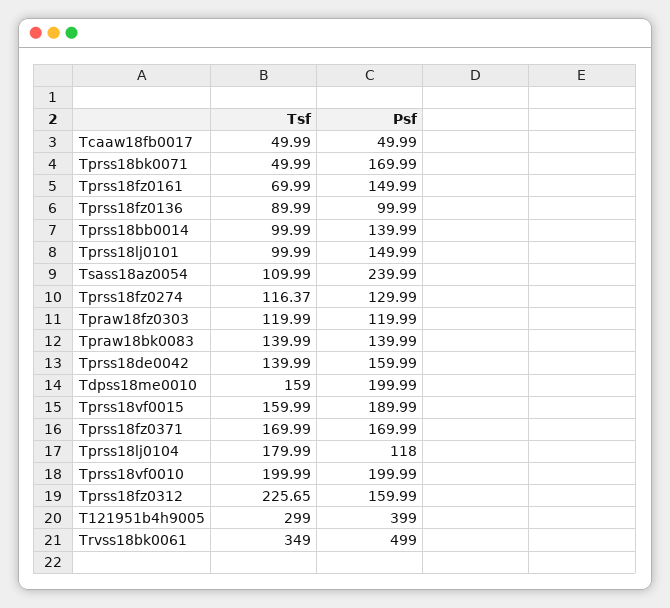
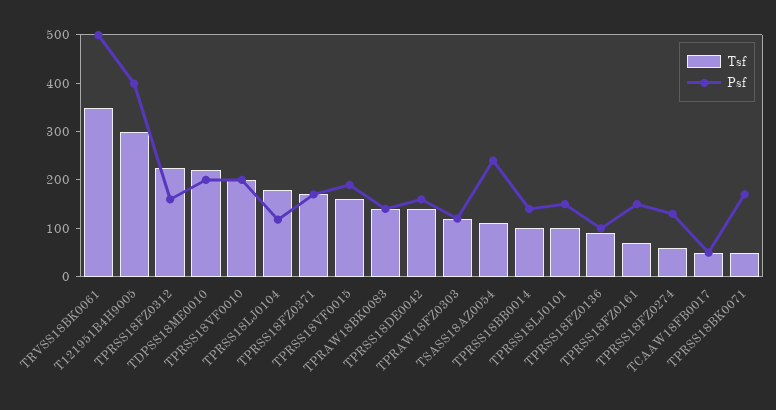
Tsf, Tprss18fz0274: 116.37 -> 60
Tsf, Tdpss18me0010: 159 -> 220

